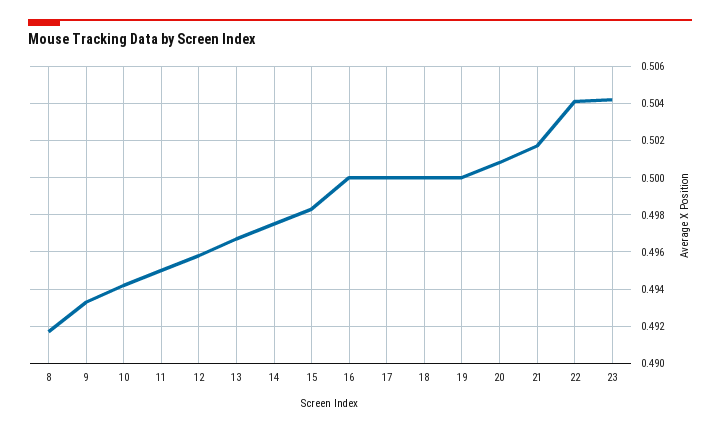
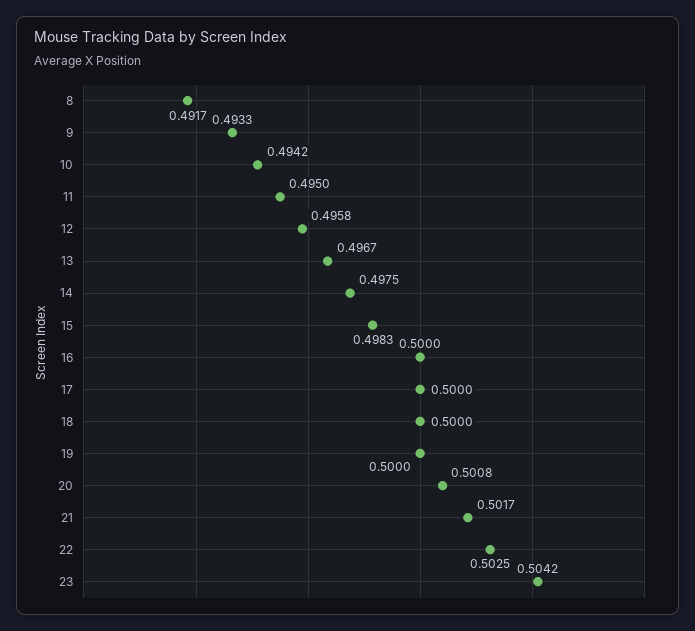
22: 0.504 -> 0.5025

